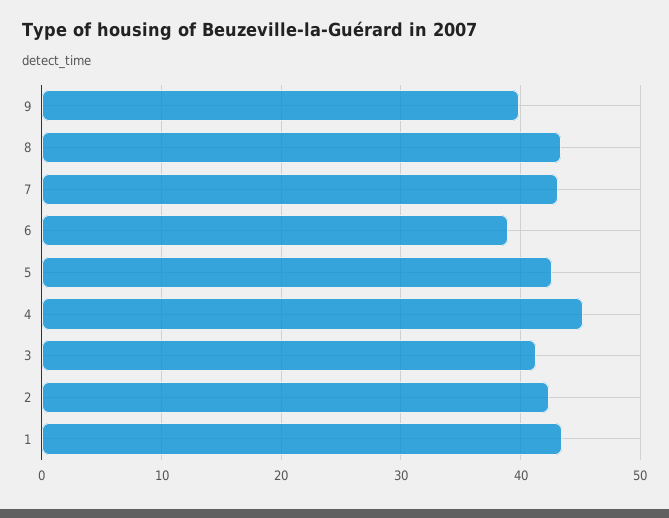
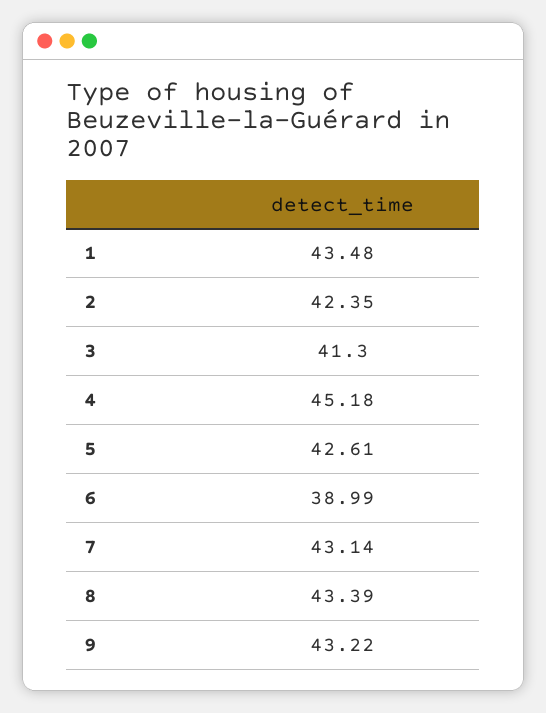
9: 40 -> 43.22

